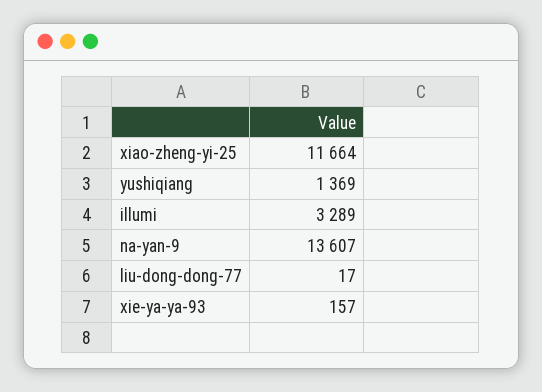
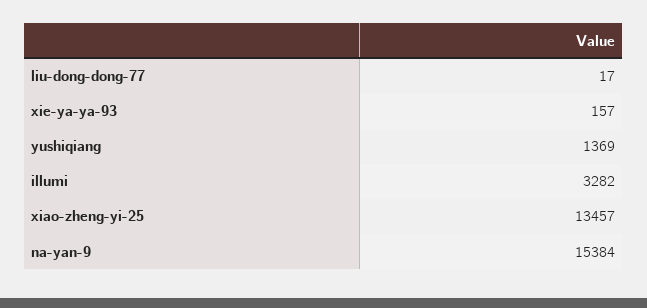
xiao-zheng-yi-25: 11664 -> 13457
illumi: 3289 -> 3282
na-yan-9: 13607 -> 15384

